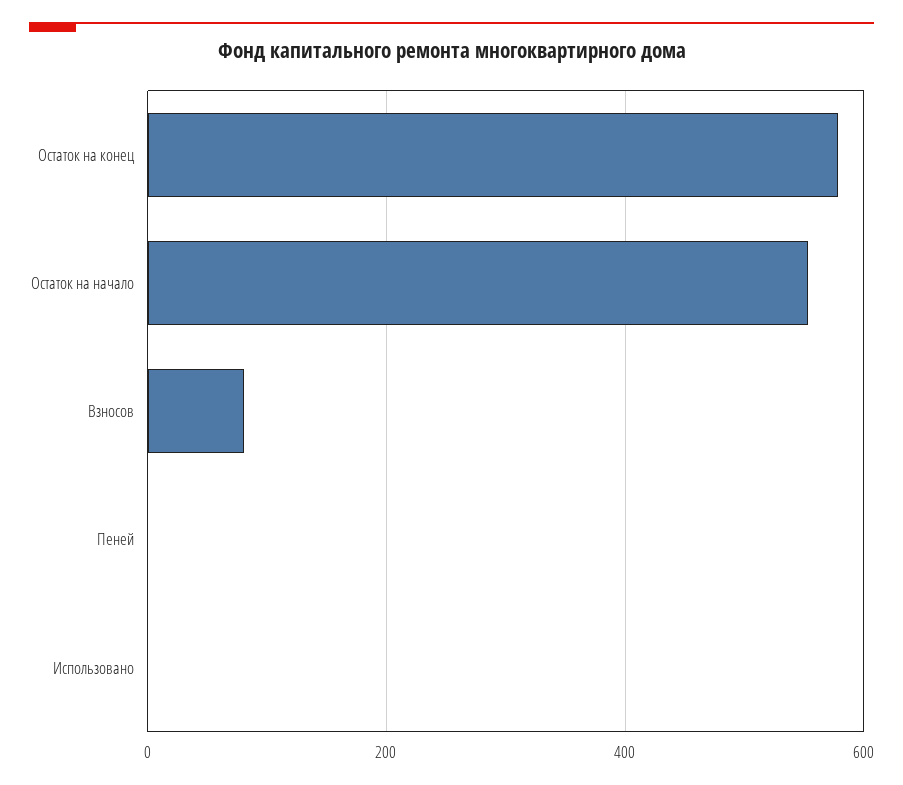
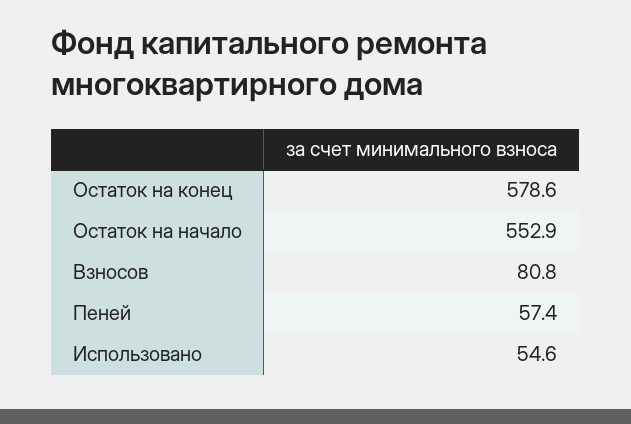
Пеней: 0 -> 57.4
Использовано: 0 -> 54.6

